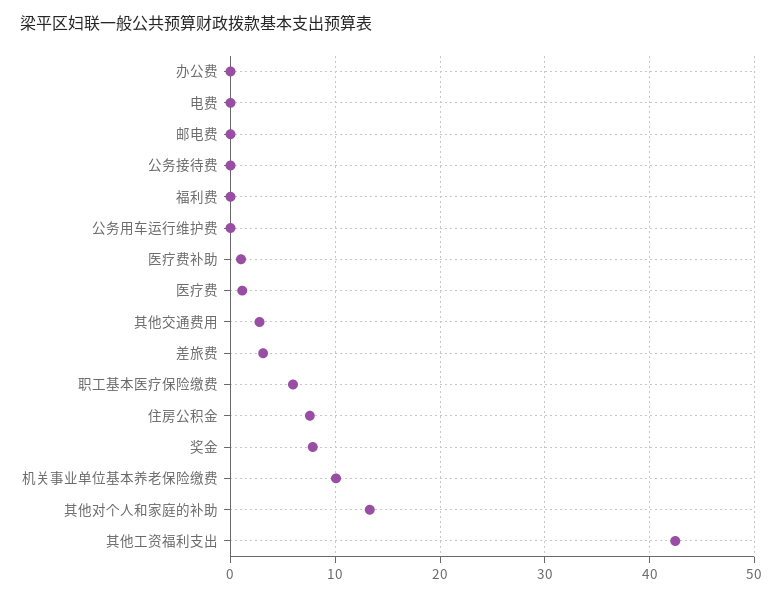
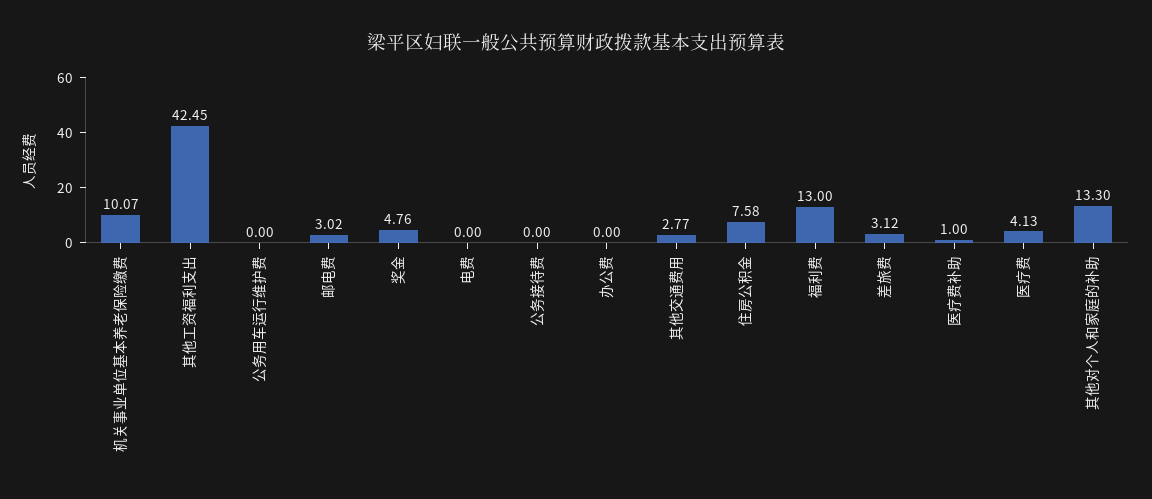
邮电费: 0 -> 3.02
福利费: 0 -> 13
医疗费: 1 -> 4.13
职工基本医疗保险缴费: 6 -> none
奖金: 8 -> 4.76

